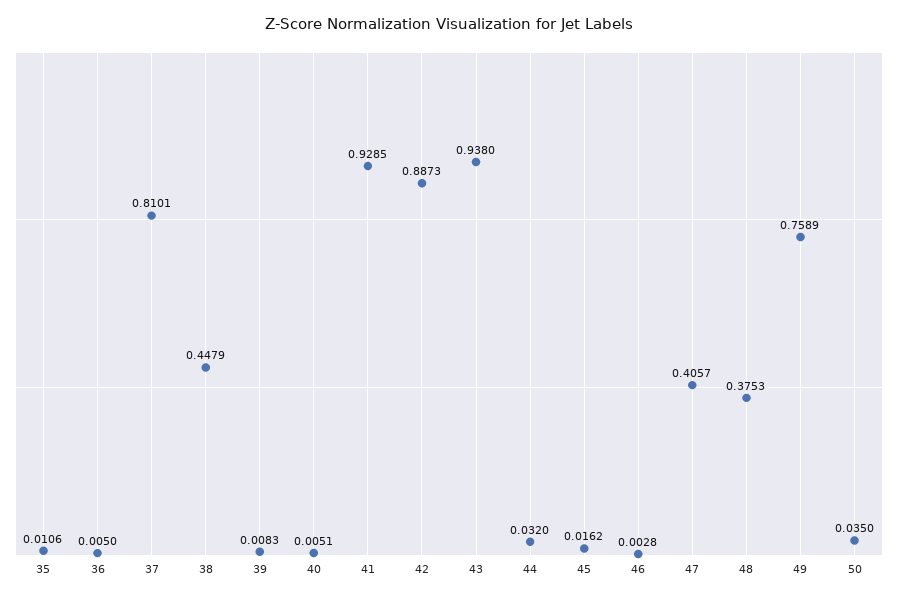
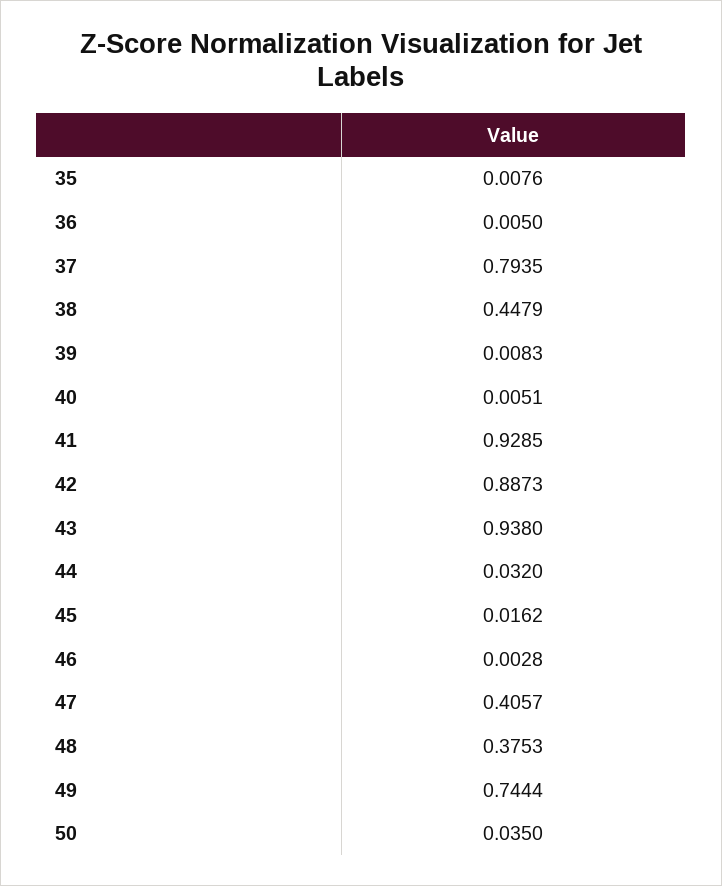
35: 0.0106 -> 0.0076
37: 0.8101 -> 0.7935
49: 0.7589 -> 0.7444

